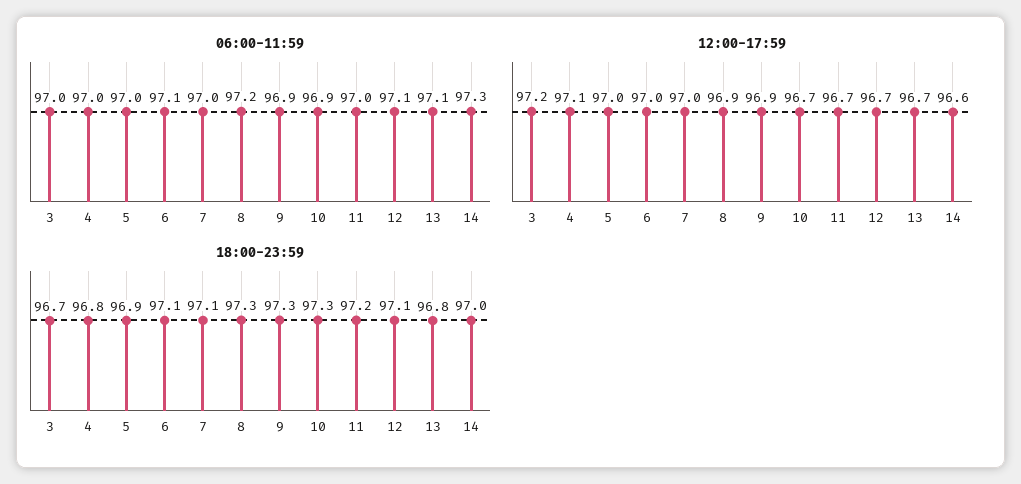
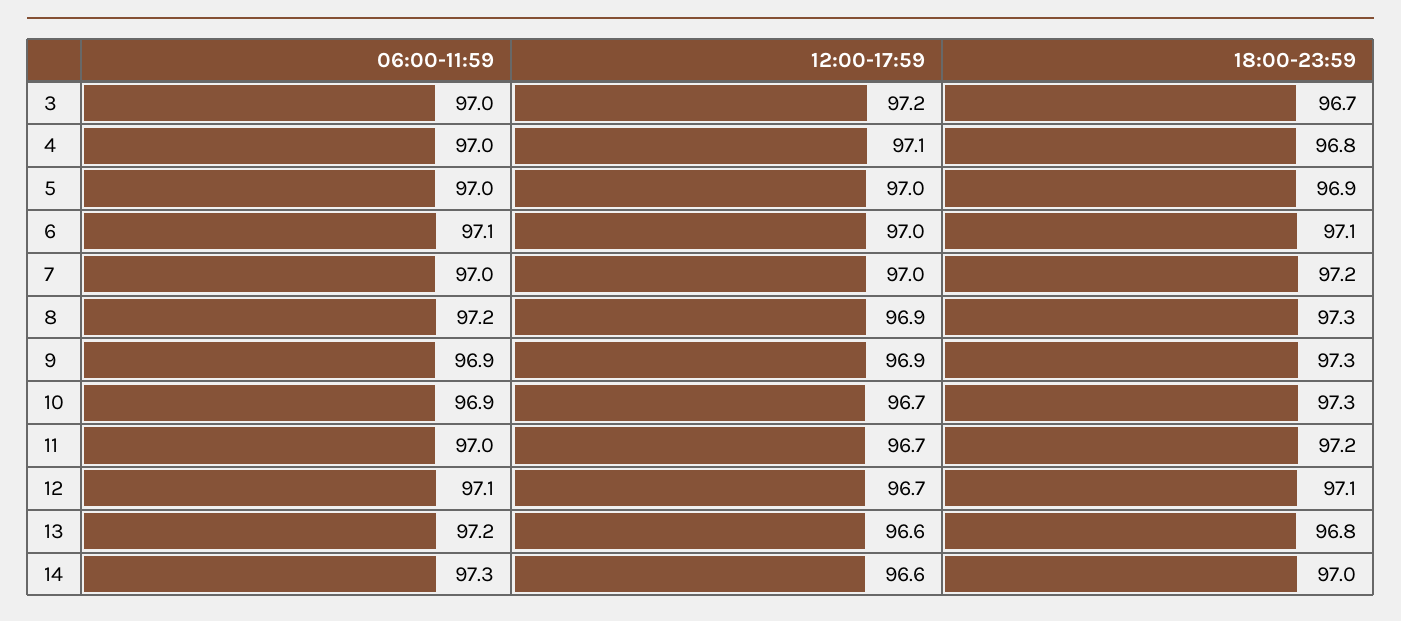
06:00-11:59, 13: 97.1 -> 97.2
12:00-17:59, 13: 96.7 -> 96.6
18:00-23:59, 7: 97.1 -> 97.2

